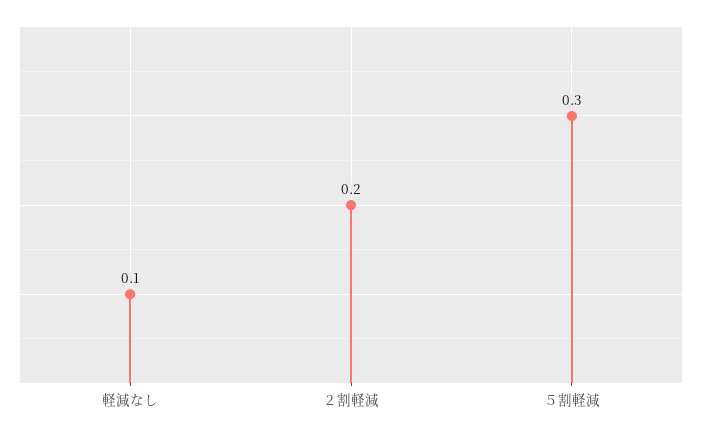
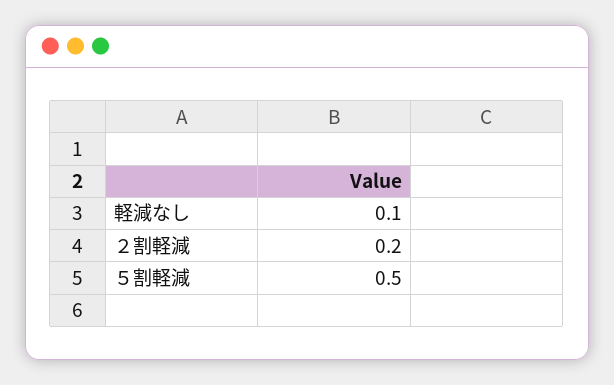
５割軽減: 0.3 -> 0.5

